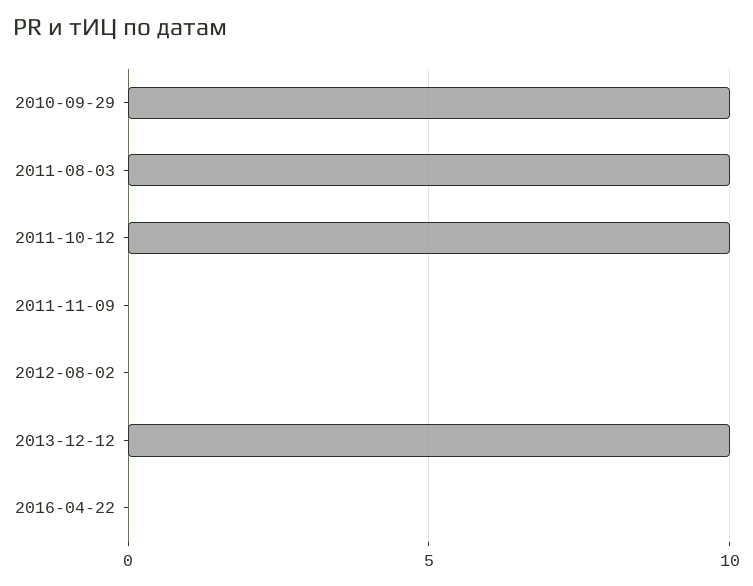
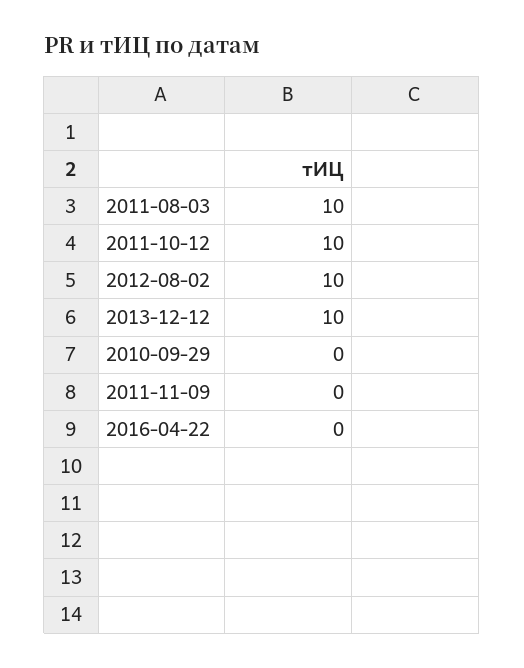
2010-09-29: 10 -> 0
2012-08-02: 0 -> 10

